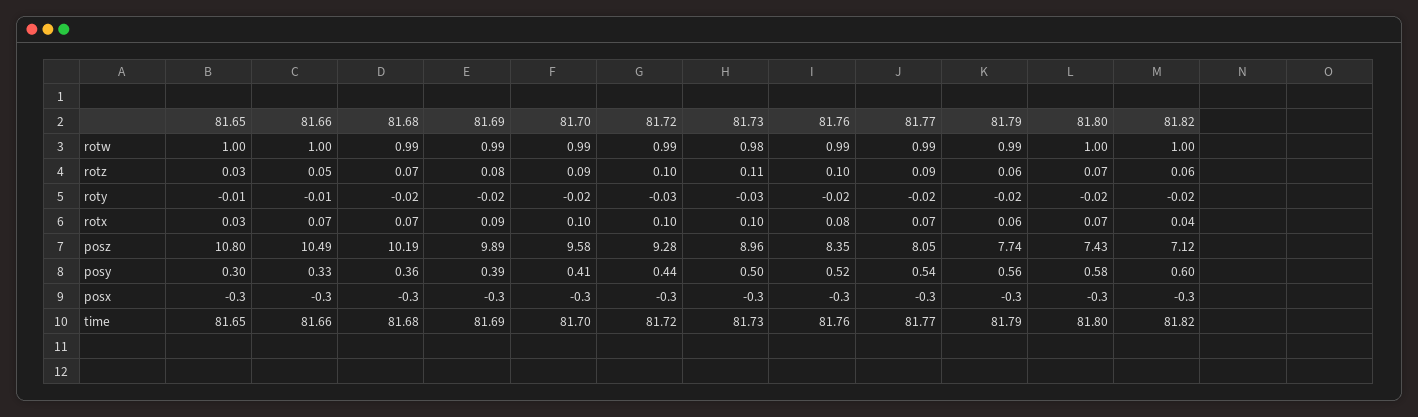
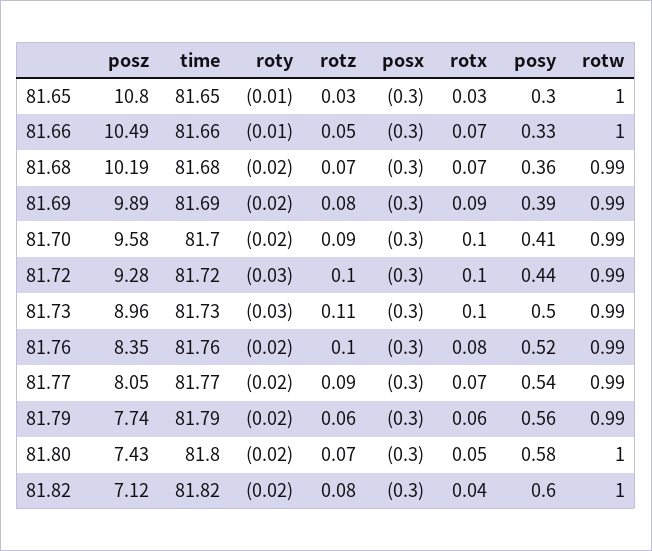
81.73, rotw: 0.98 -> 0.99
81.82, rotz: 0.06 -> 0.08
81.80, rotx: 0.07 -> 0.05

